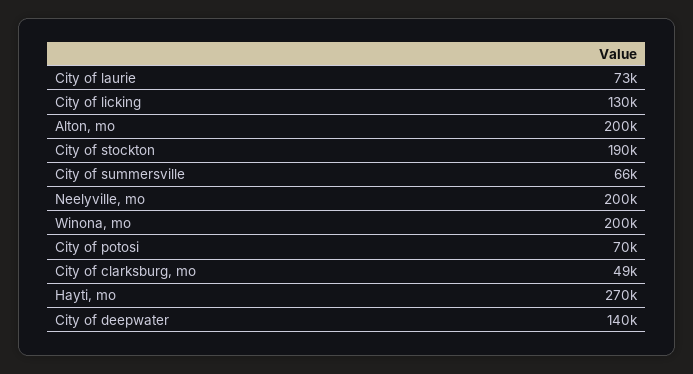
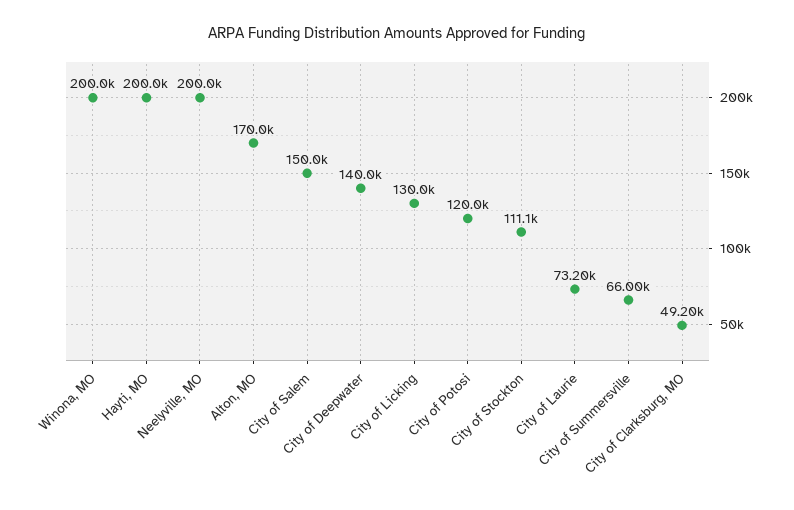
Alton, mo: 200000 -> 170000
City of stockton: 190000 -> 111100
City of potosi: 70000 -> 120000
Hayti, mo: 270000 -> 200000
City of Salem: none -> 150000

